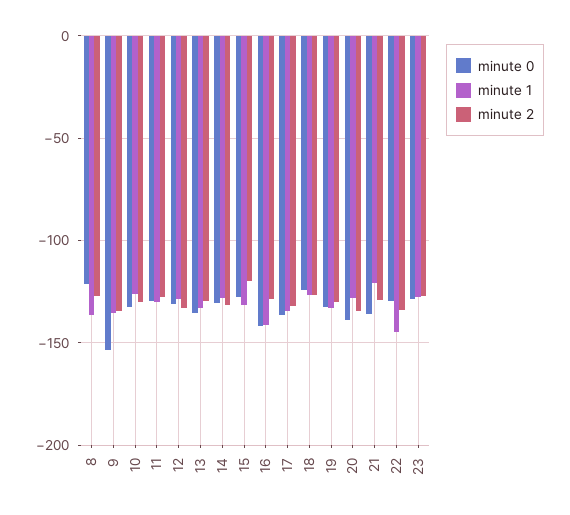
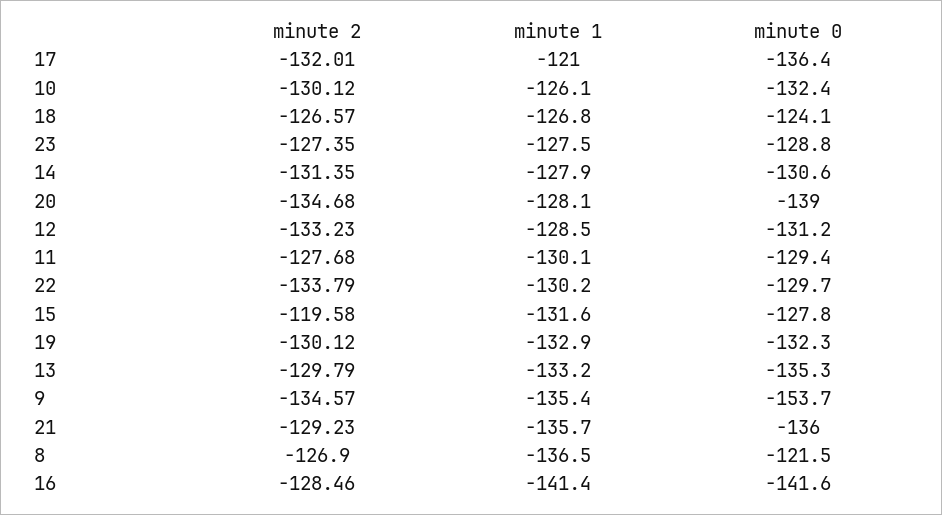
minute 1, 17: -135 -> -121
minute 1, 21: -120 -> -135.7
minute 1, 22: -145 -> -130.2

